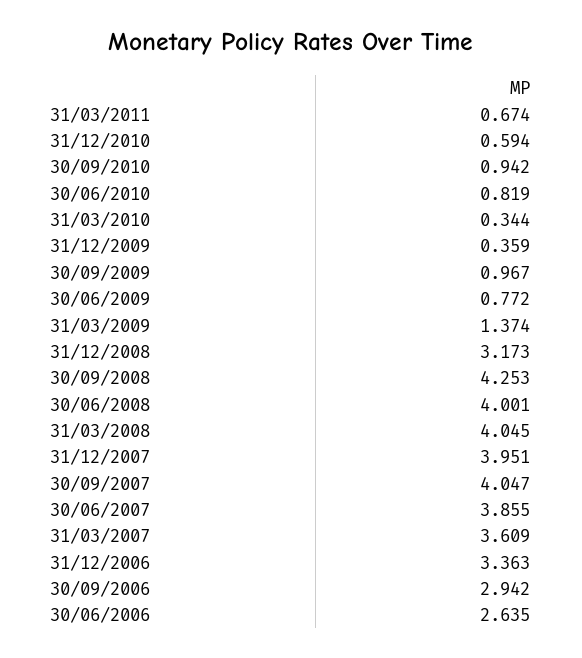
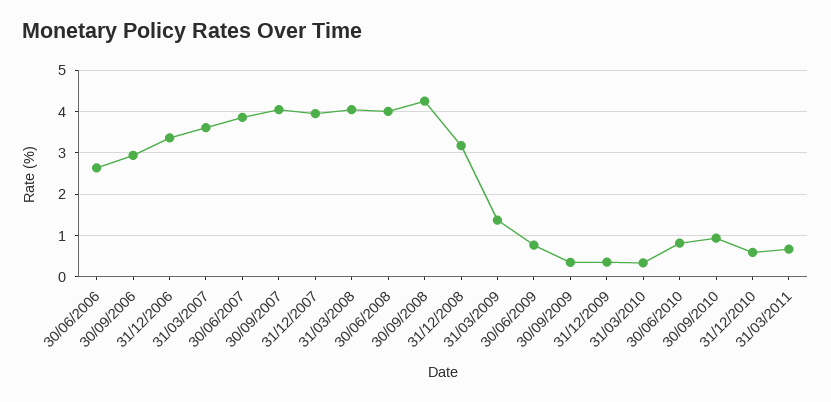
30/09/2009: 0.967 -> 0.4

